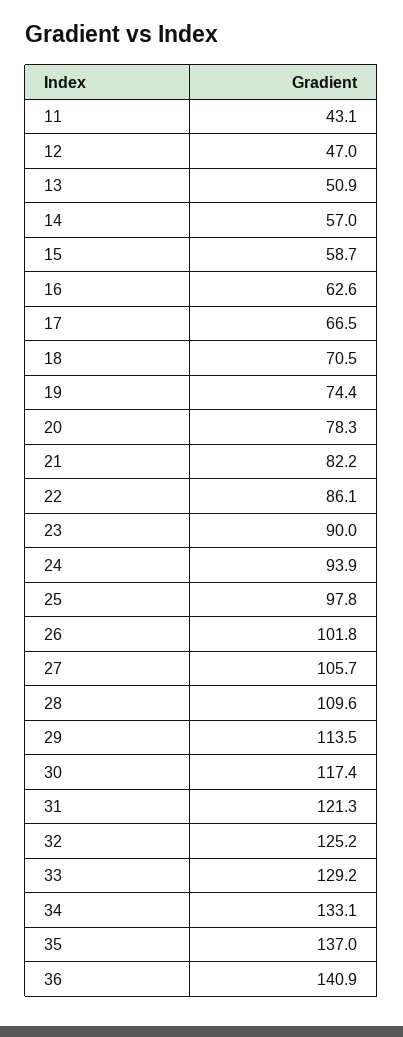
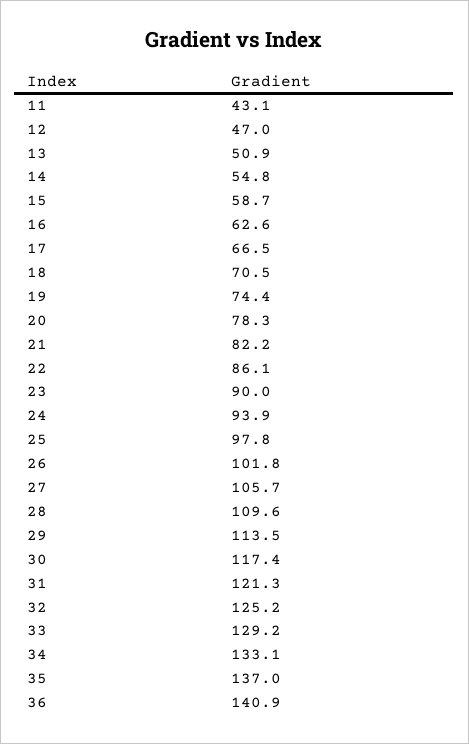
14: 57 -> 54.8

